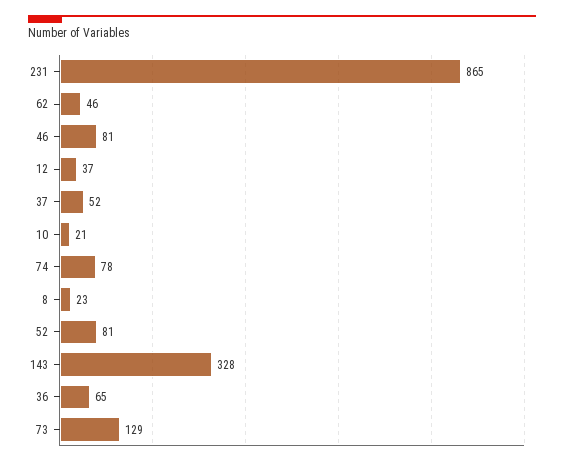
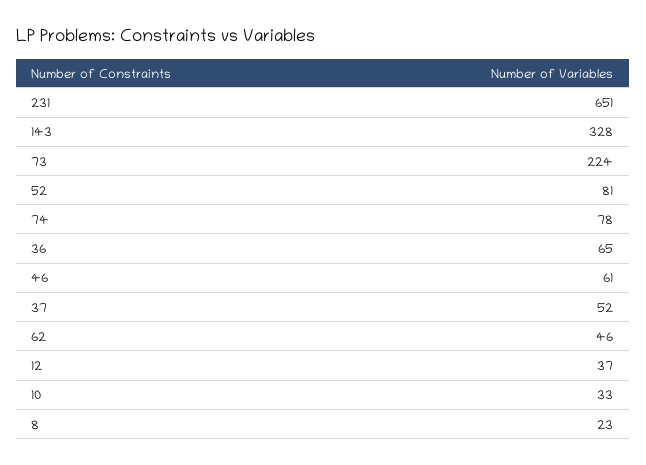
231: 865 -> 651
46: 81 -> 61
10: 21 -> 33
73: 129 -> 224

